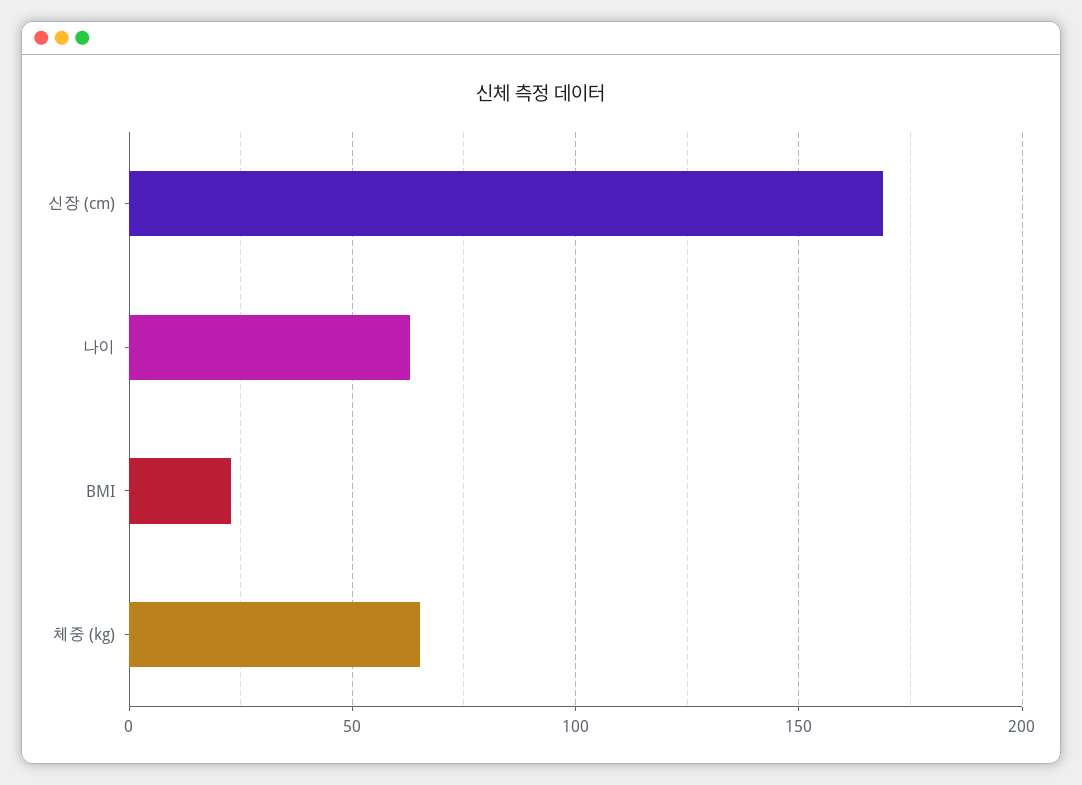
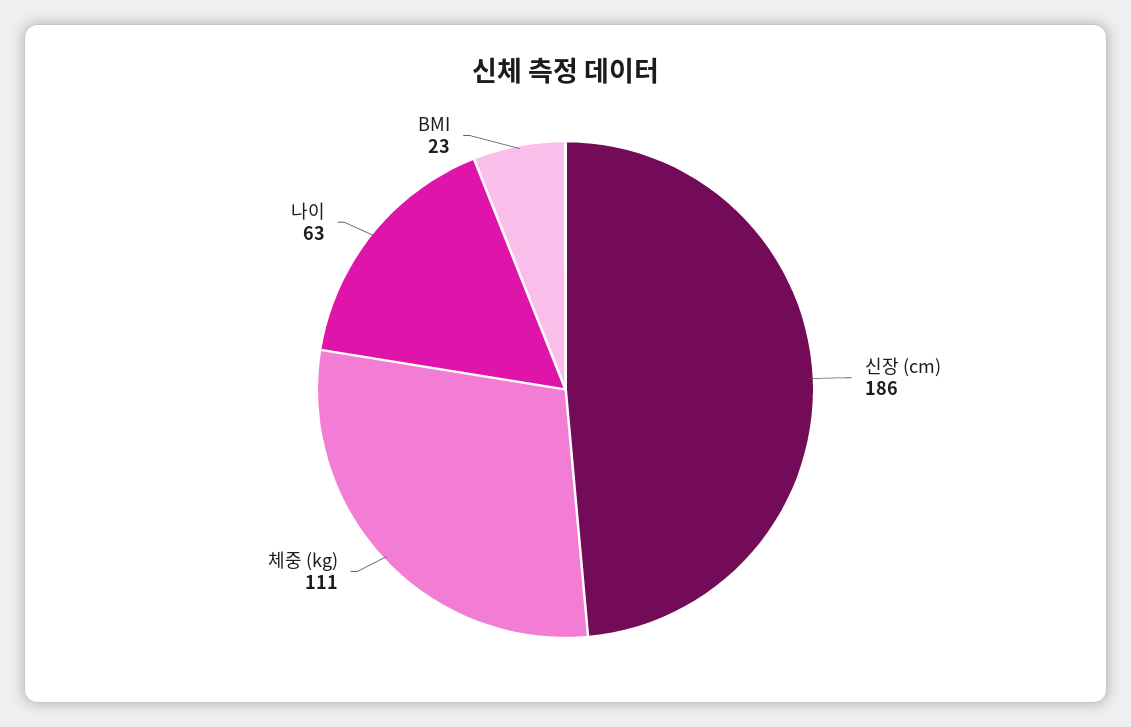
신장 (cm): 170 -> 186
체중 (kg): 65 -> 111

